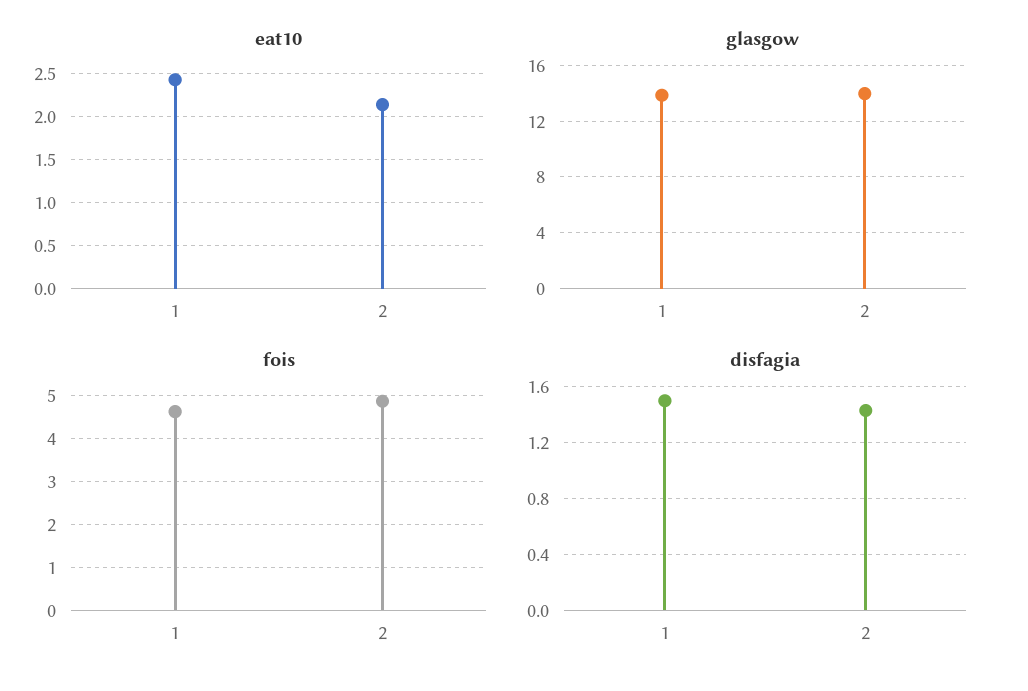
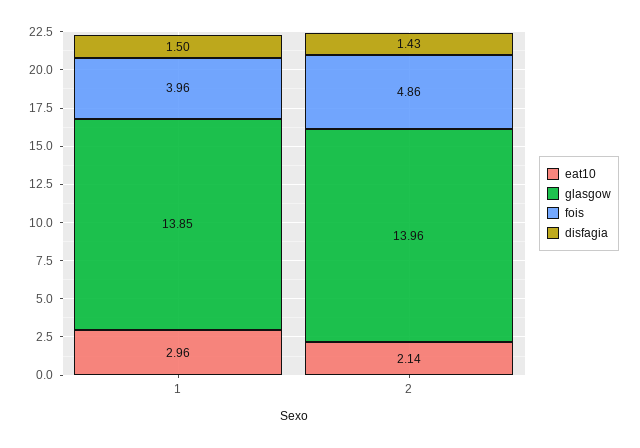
eat10, 1: 2.4 -> 2.96
fois, 1: 4.6 -> 3.96

